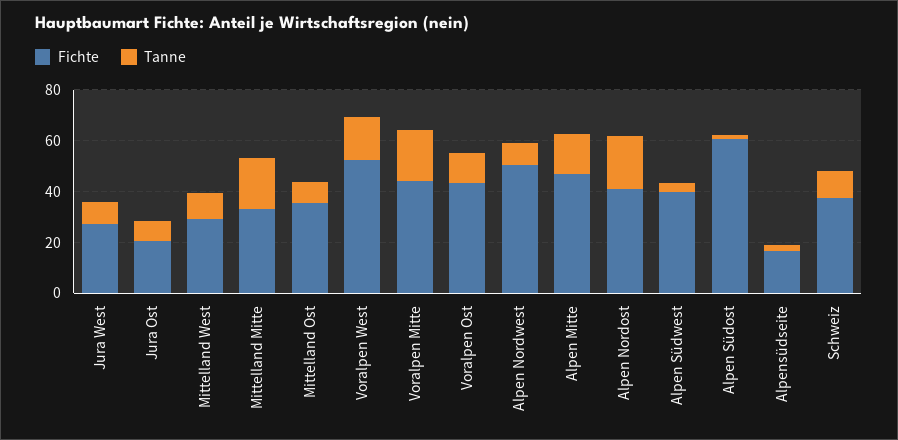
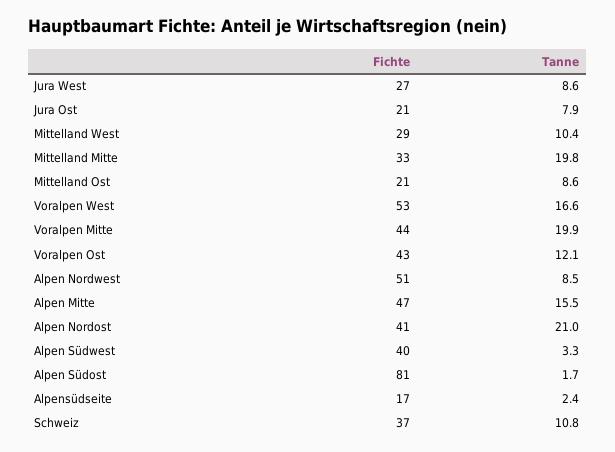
Fichte, Mittelland Ost: 35 -> 21
Fichte, Alpen Südost: 60 -> 81

